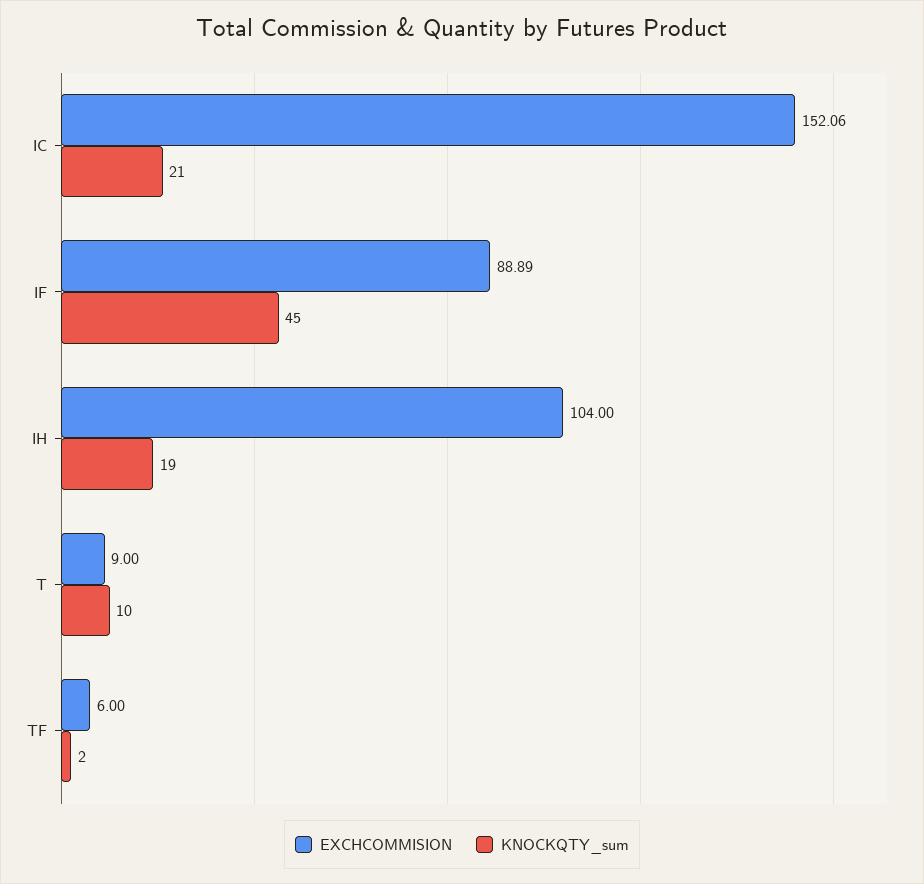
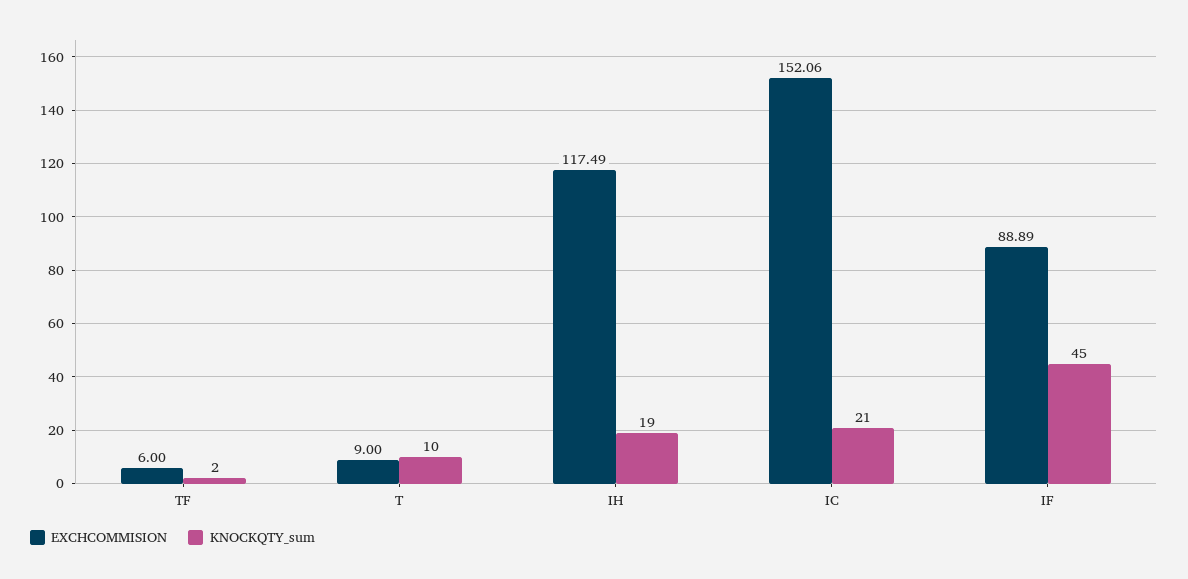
EXCHCOMMISION, IH: 104 -> 117.49

